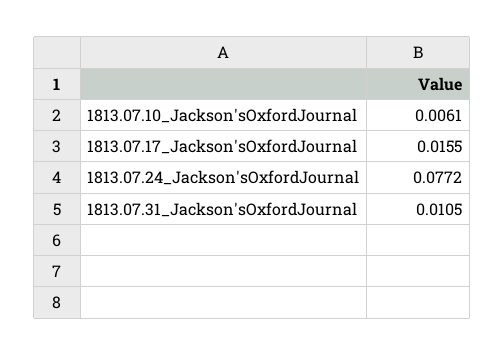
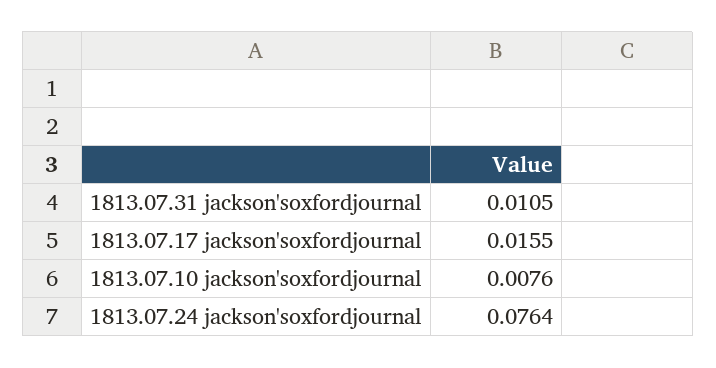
1813.07.10_Jackson'sOxfordJournal: 0.0061 -> 0.0076
1813.07.24_Jackson'sOxfordJournal: 0.0772 -> 0.0764

